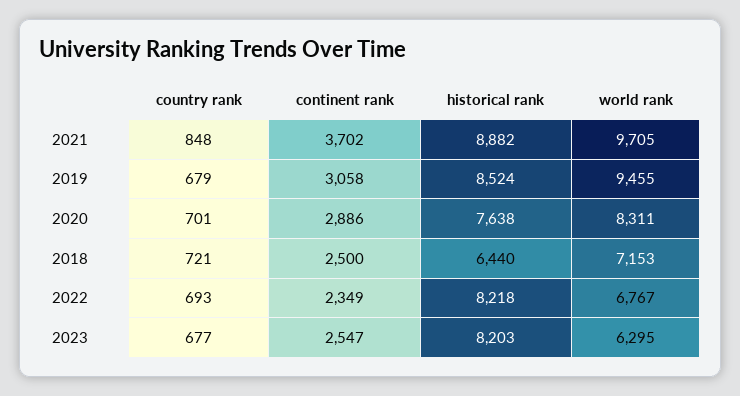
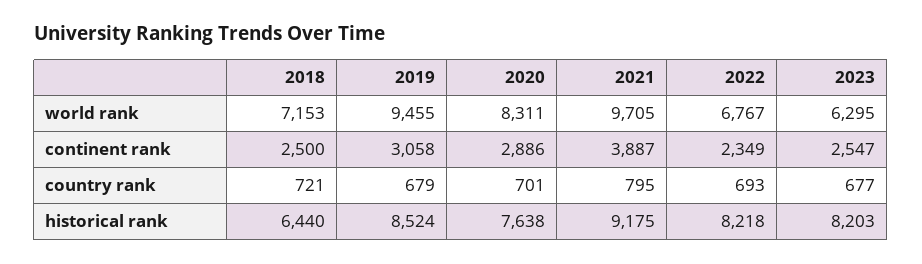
country rank, 2021: 848 -> 795
continent rank, 2021: 3702 -> 3887
historical rank, 2021: 8882 -> 9175

